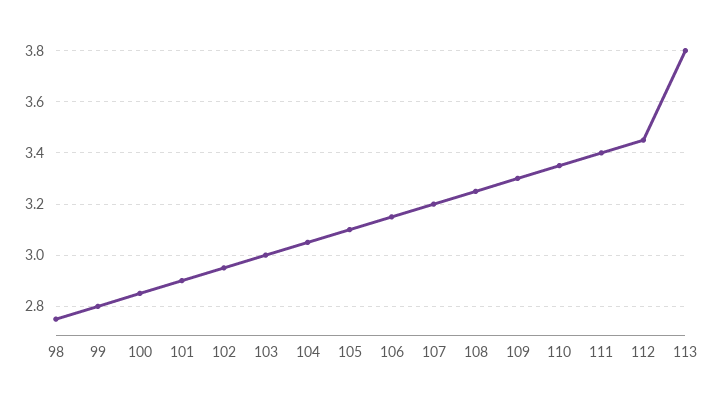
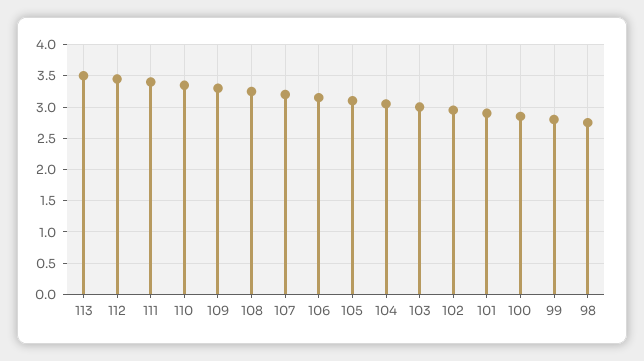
113: 3.8 -> 3.5

